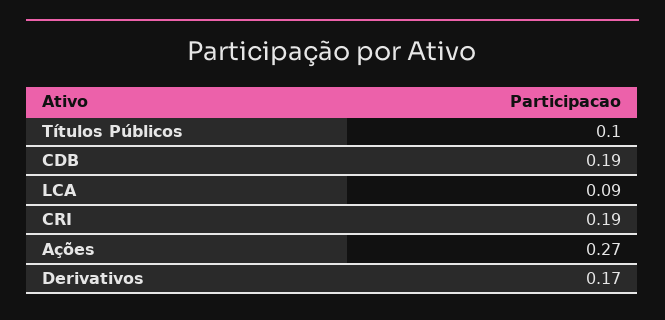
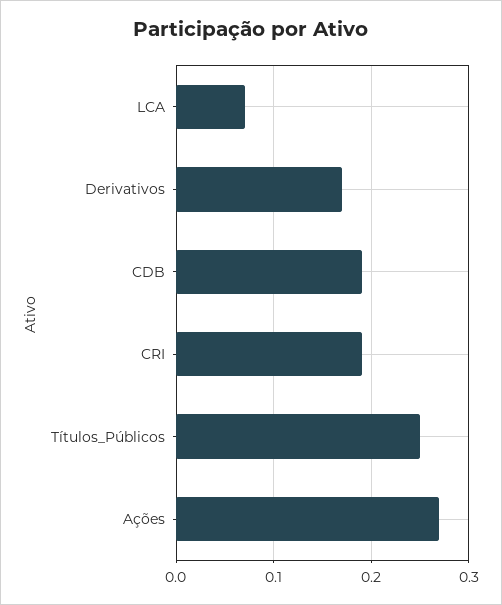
Títulos Públicos: 0.1 -> 0.25
LCA: 0.09 -> 0.07

